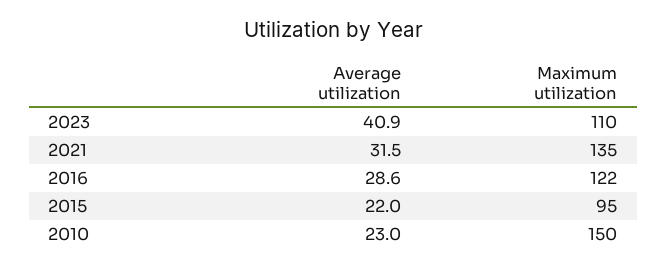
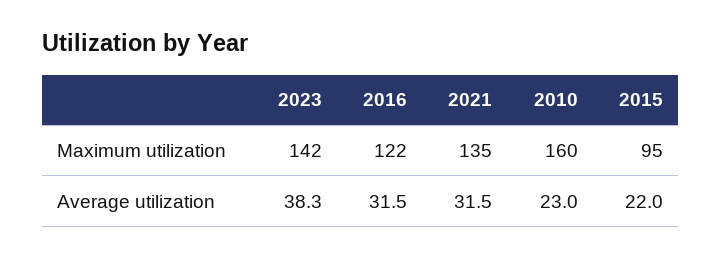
Average utilization, 2023: 40.9 -> 38.3
Maximum utilization, 2023: 110 -> 142
Average utilization, 2016: 28.6 -> 31.5
Maximum utilization, 2010: 150 -> 160

